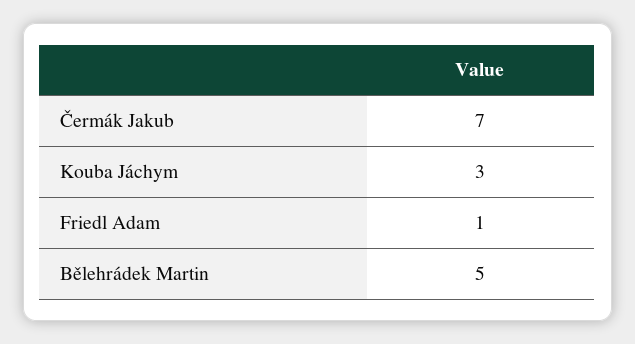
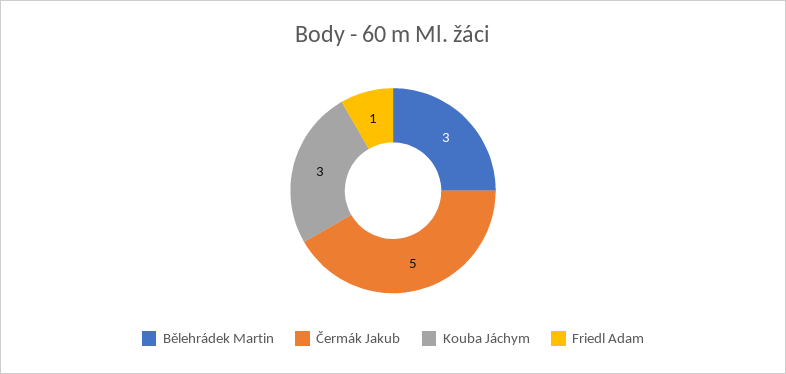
Čermák Jakub: 7 -> 5
Bělehrádek Martin: 5 -> 3

